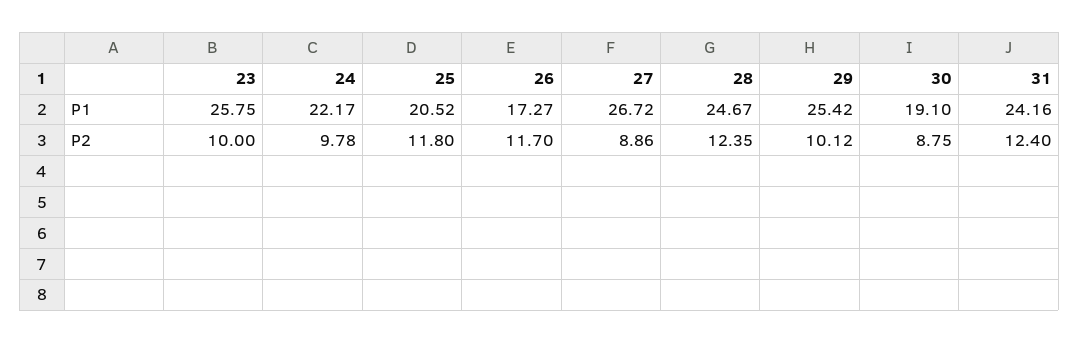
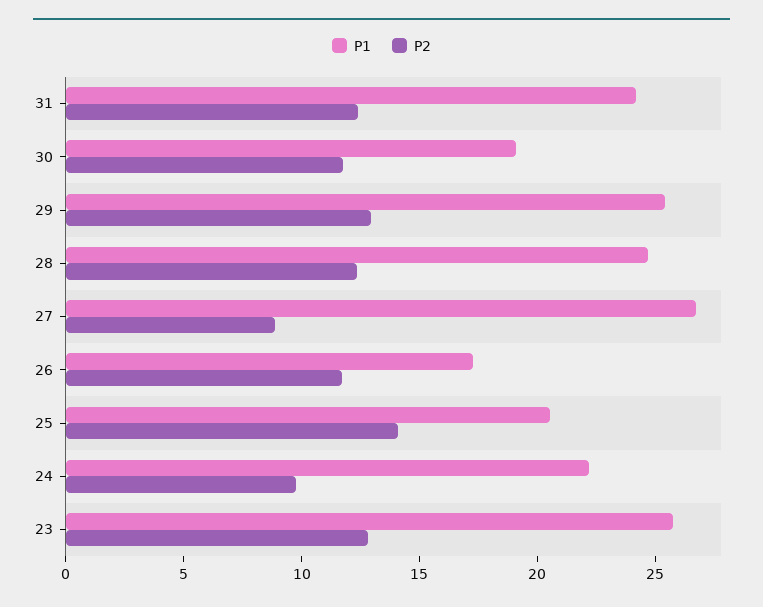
P2, 23: 10 -> 13
P2, 25: 11.8 -> 14
P2, 29: 10.12 -> 13
P2, 30: 8.75 -> 12

